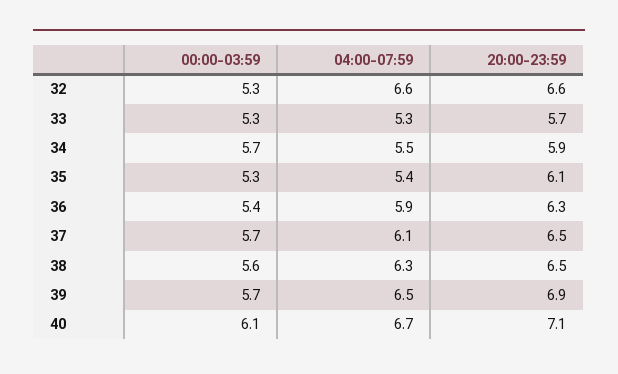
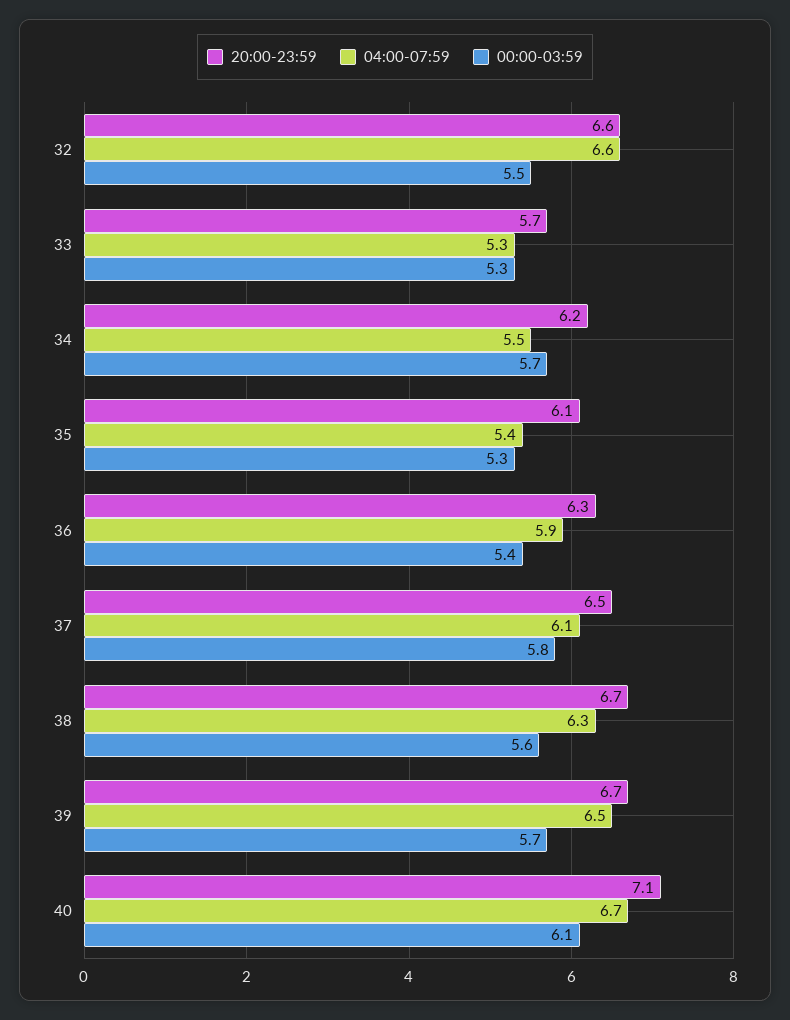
00:00-03:59, 32: 5.3 -> 5.5
20:00-23:59, 34: 5.9 -> 6.2
00:00-03:59, 37: 5.7 -> 5.8
20:00-23:59, 38: 6.5 -> 6.7
20:00-23:59, 39: 6.9 -> 6.7

